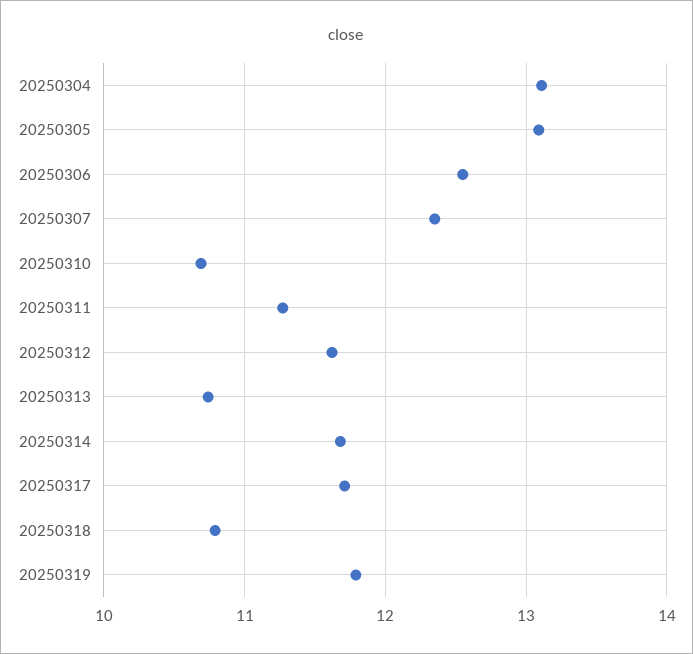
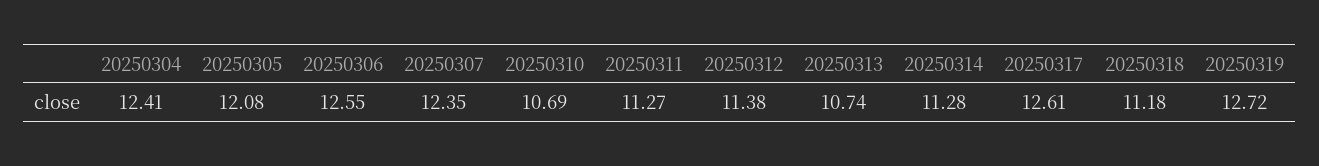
20250304: 13.1 -> 12.41
20250305: 13.1 -> 12.08
20250312: 11.6 -> 11.38
20250314: 11.7 -> 11.28
20250317: 11.7 -> 12.61
20250318: 10.8 -> 11.18
20250319: 11.8 -> 12.72

